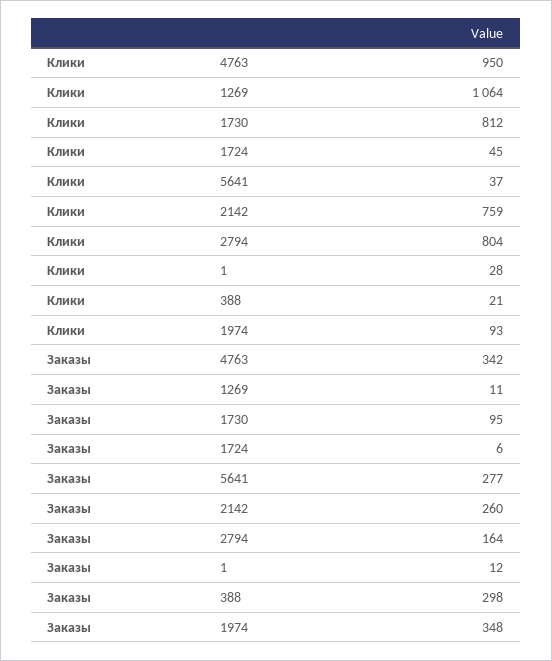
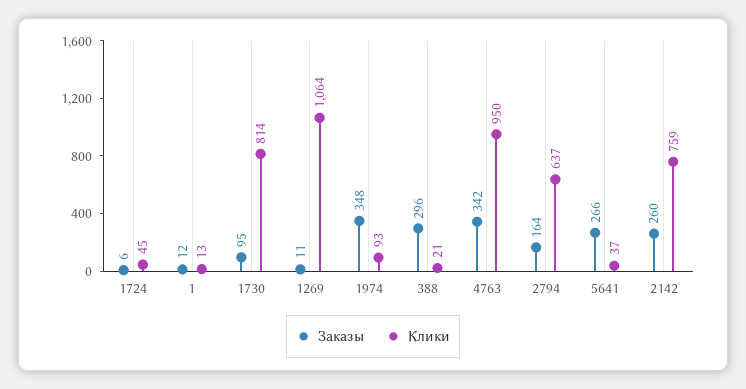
Клики, 1730: 812 -> 814
Клики, 2794: 804 -> 637
Клики, 1: 28 -> 13
Заказы, 5641: 277 -> 266
Заказы, 388: 298 -> 296

